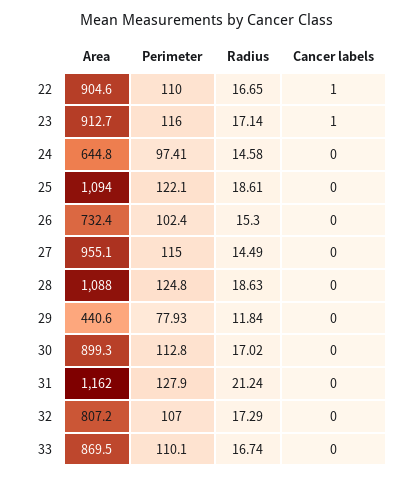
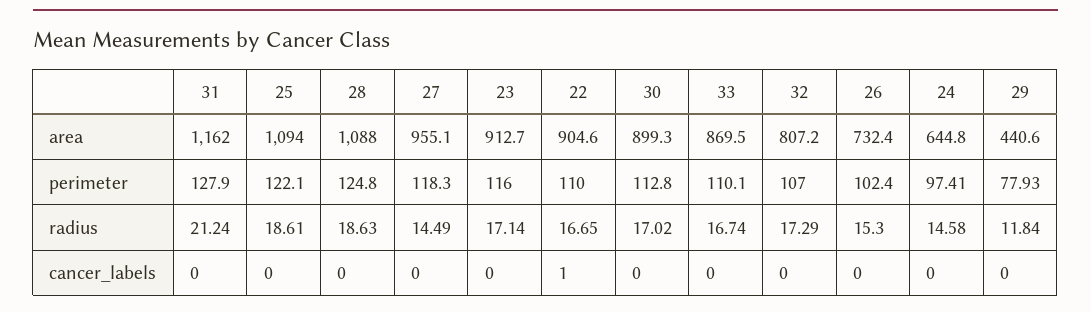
Cancer labels, 23: 1 -> 0
Perimeter, 27: 115 -> 118.3

